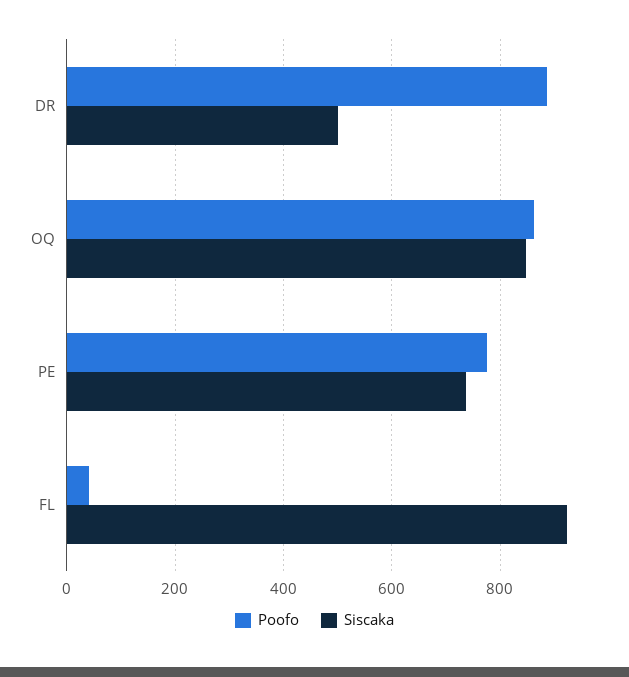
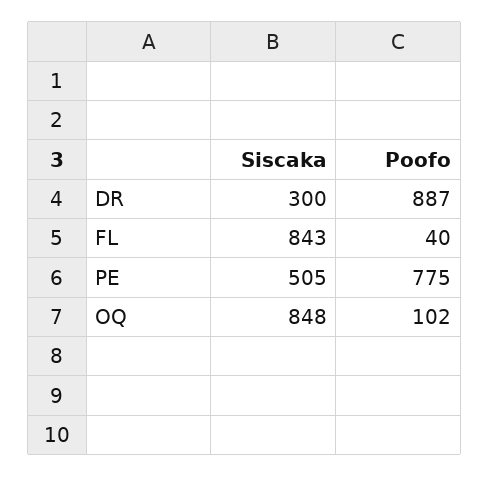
Siscaka, DR: 500 -> 300
Poofo, OQ: 860 -> 102
Siscaka, PE: 740 -> 505
Siscaka, FL: 920 -> 843

